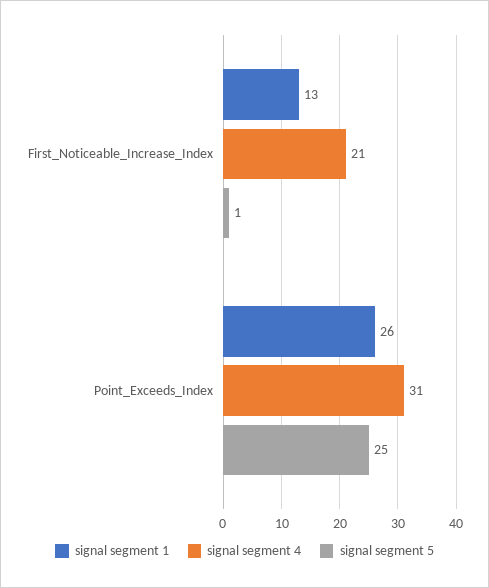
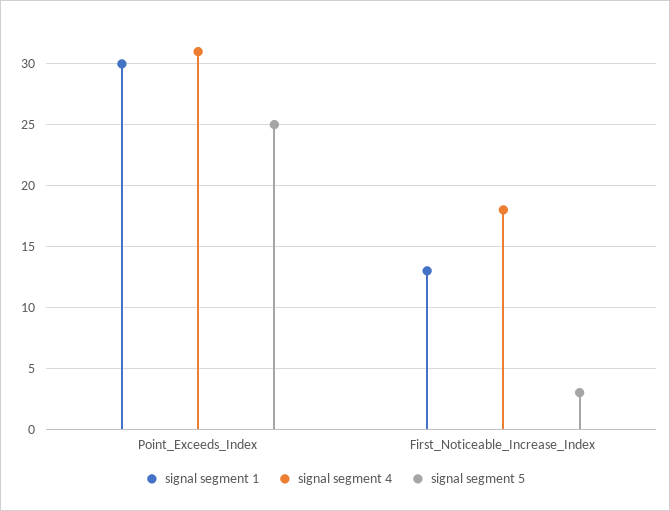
signal segment 4, First_Noticeable_Increase_Index: 21 -> 18
signal segment 5, First_Noticeable_Increase_Index: 1 -> 3
signal segment 1, Point_Exceeds_Index: 26 -> 30

